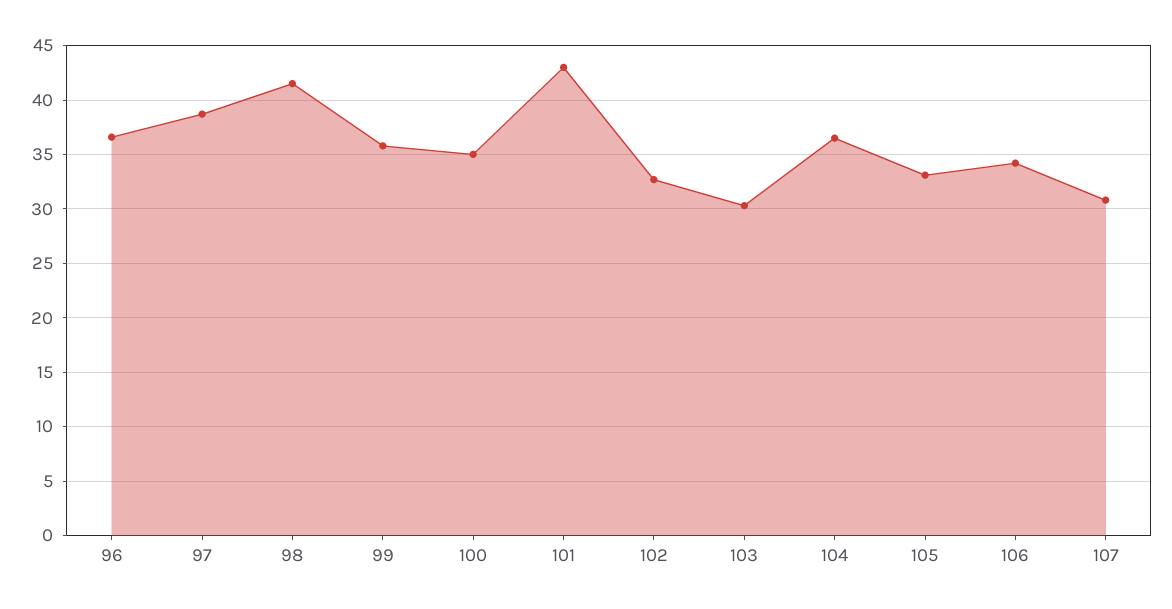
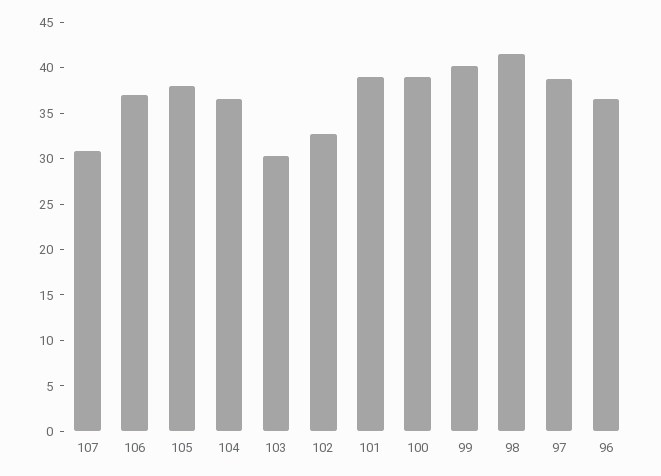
99: 36 -> 40
100: 35 -> 39
101: 43 -> 39
105: 33 -> 38
106: 34 -> 37

